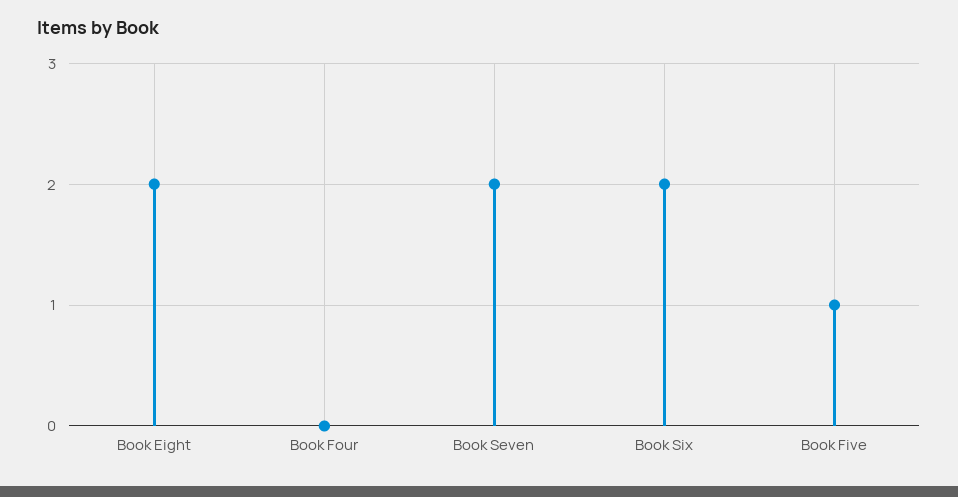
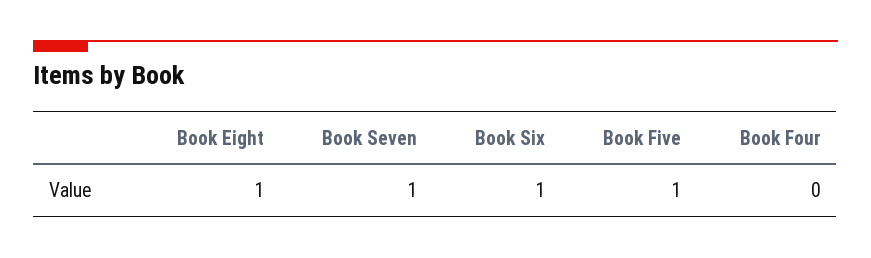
Book Eight: 2 -> 1
Book Seven: 2 -> 1
Book Six: 2 -> 1

